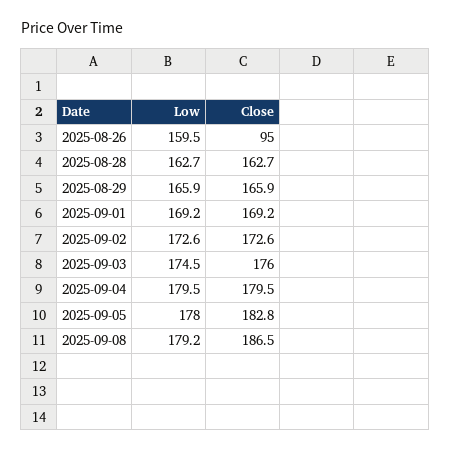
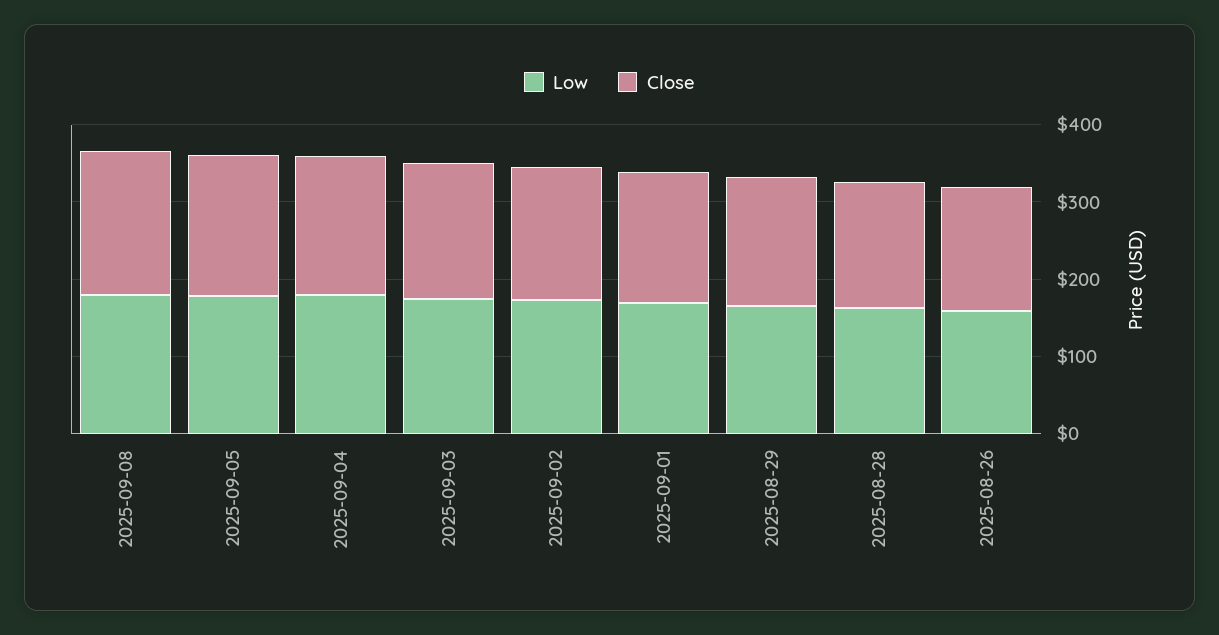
Close, 2025-08-26: 95 -> 160

